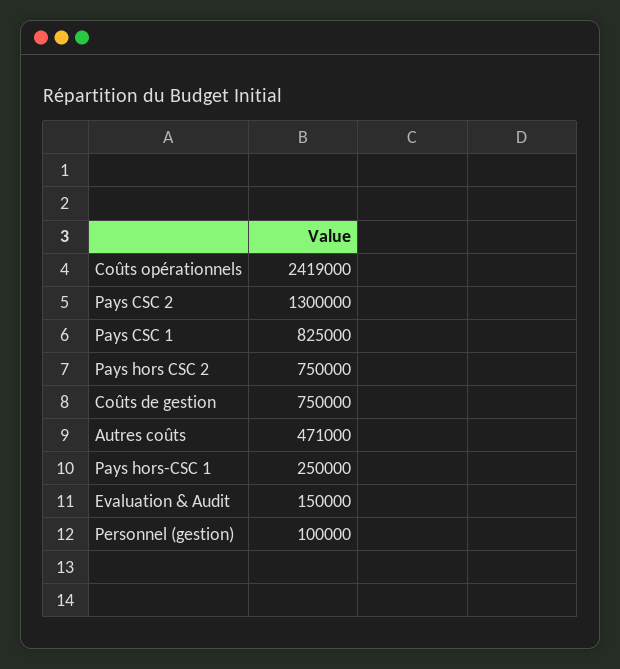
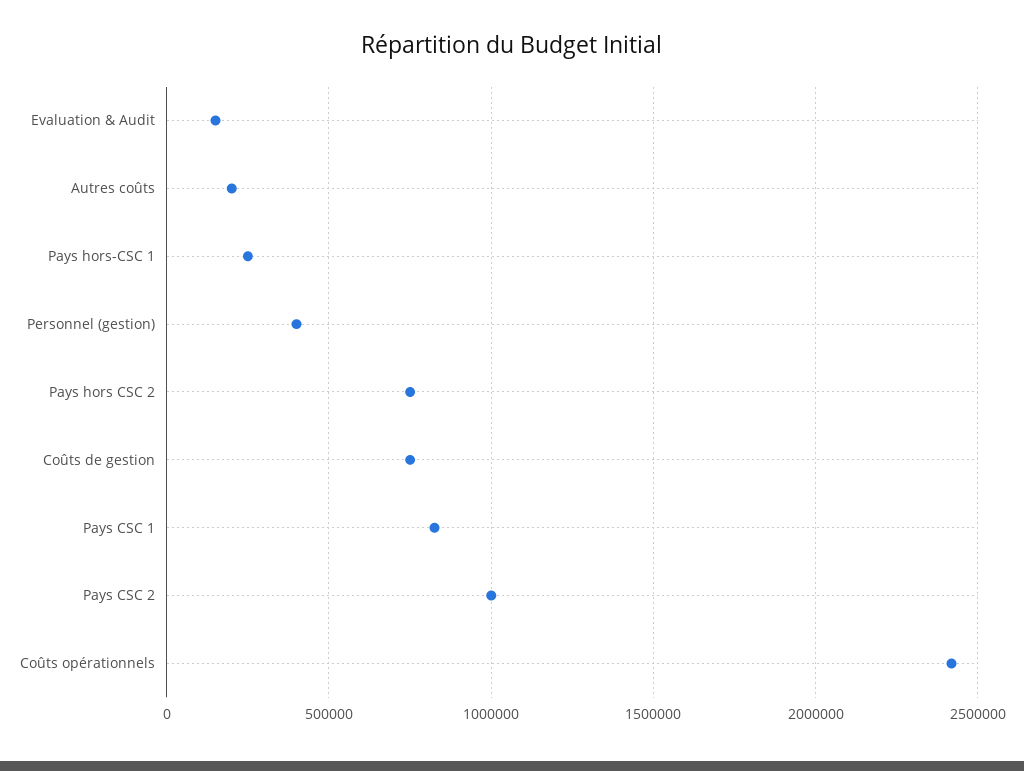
Pays CSC 2: 1300000 -> 1000000
Autres coûts: 471000 -> 200000
Personnel (gestion): 100000 -> 400000

